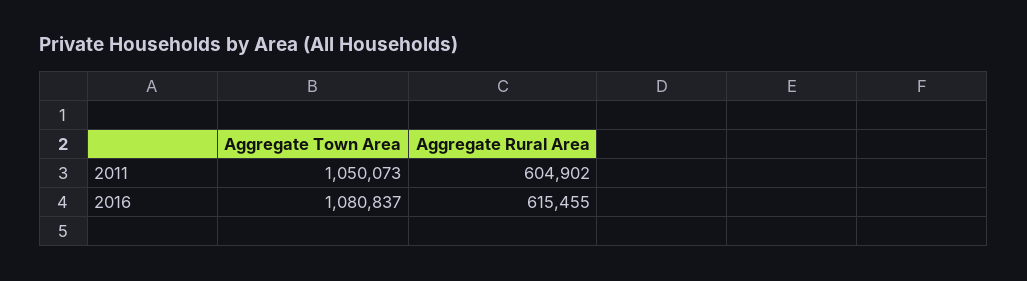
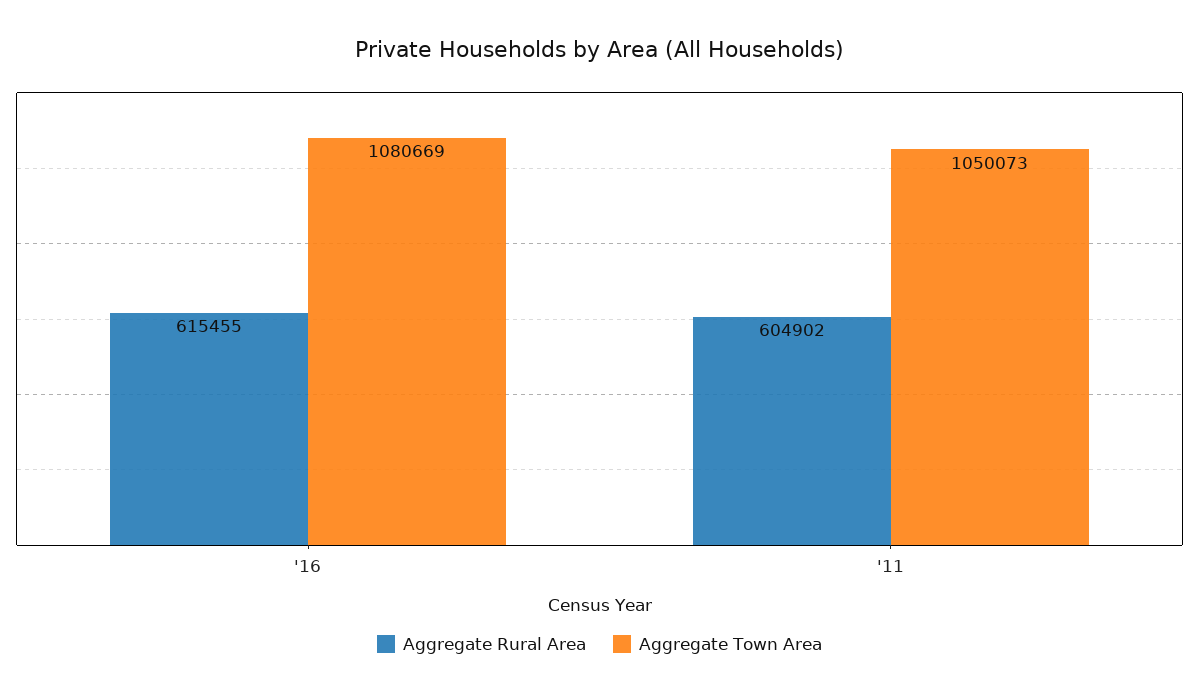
Aggregate Town Area, 2016: 1080837 -> 1080669

